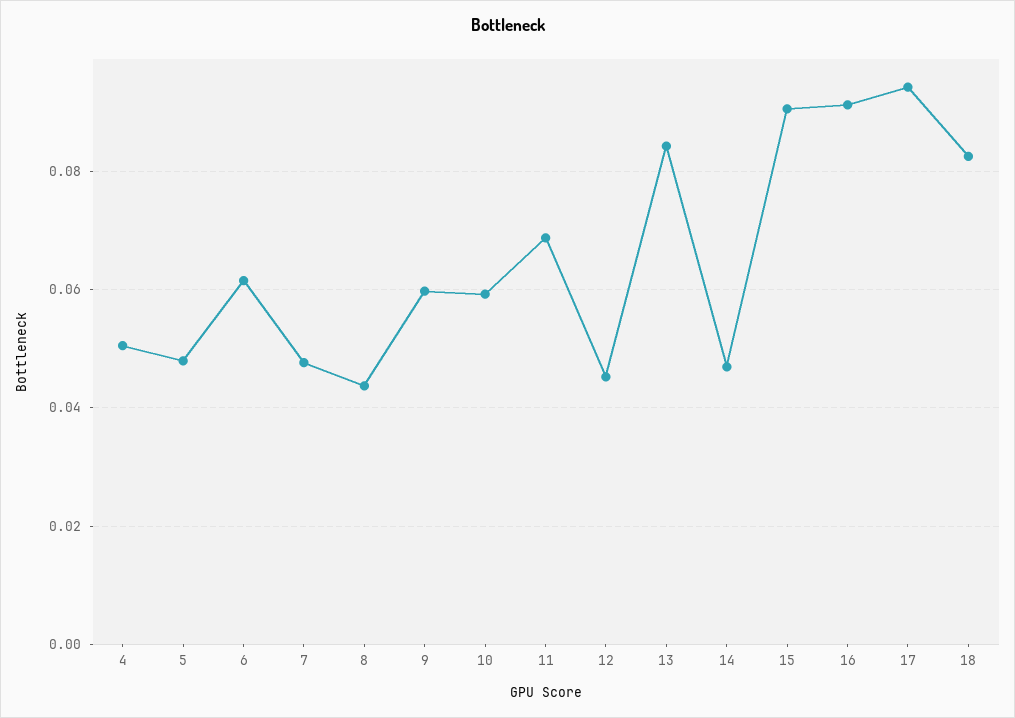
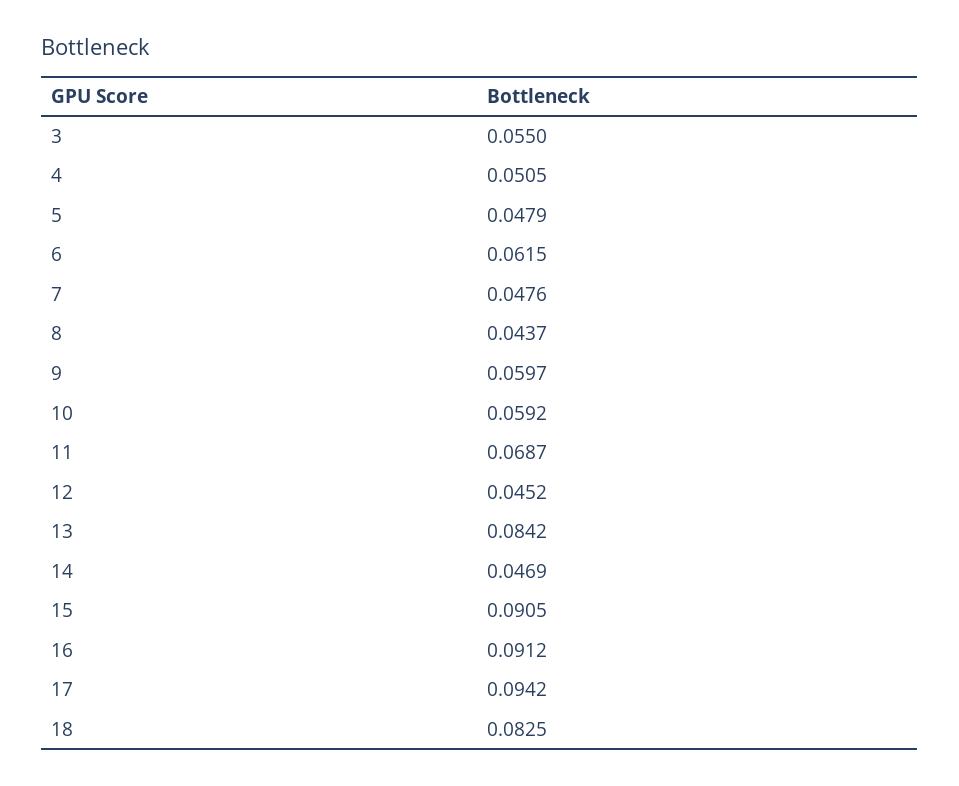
3: none -> 0.055

